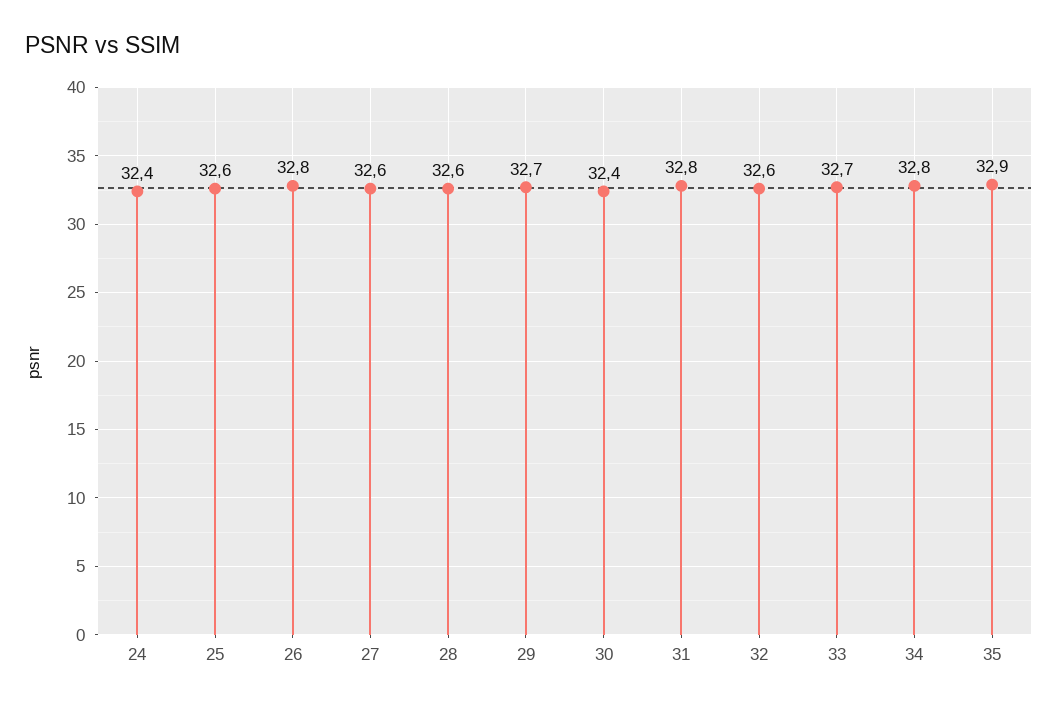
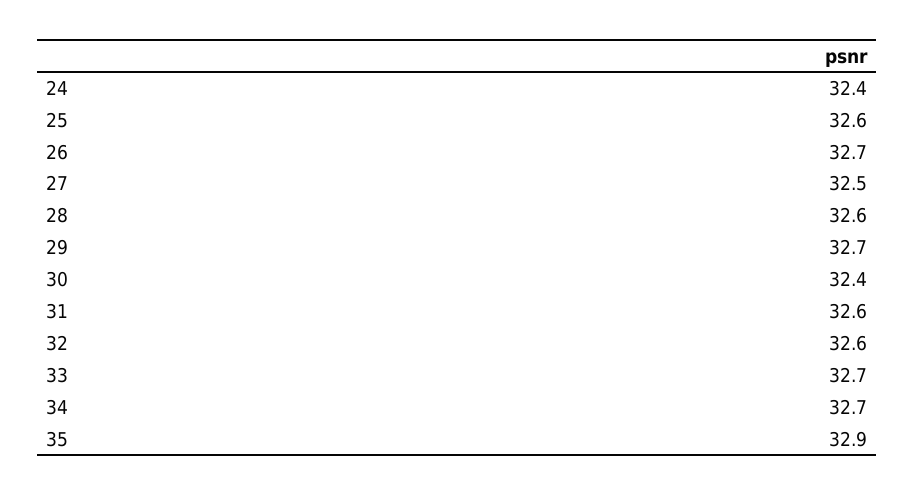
26: 32.8 -> 32.7
27: 32.6 -> 32.5
31: 32.8 -> 32.6
34: 32.8 -> 32.7

